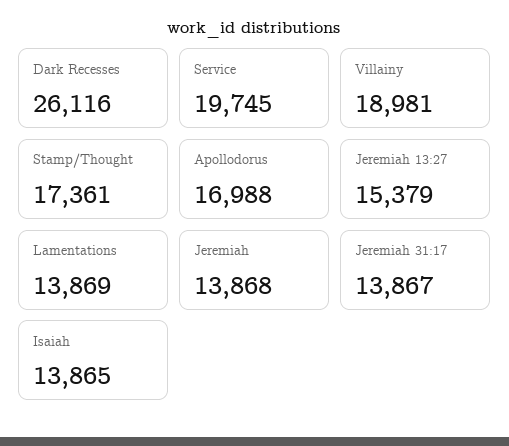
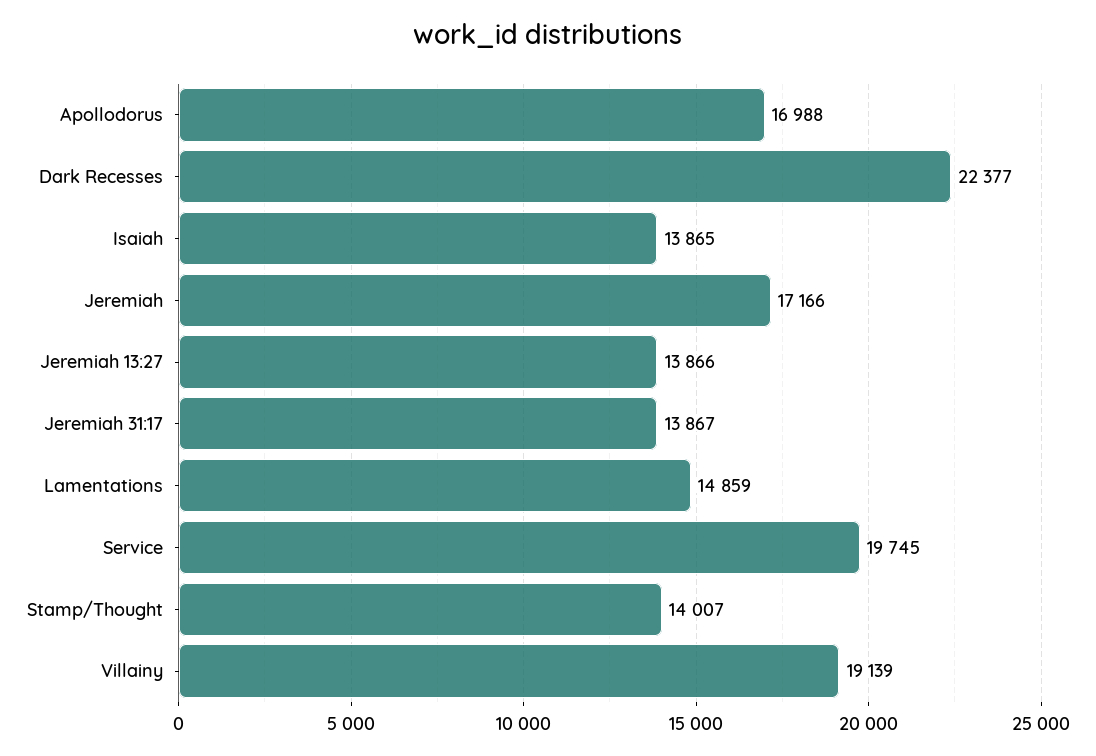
Dark Recesses: 26116 -> 22377
Villainy: 18981 -> 19139
Stamp/Thought: 17361 -> 14007
Jeremiah 13:27: 15379 -> 13866
Lamentations: 13869 -> 14859
Jeremiah: 13868 -> 17166

